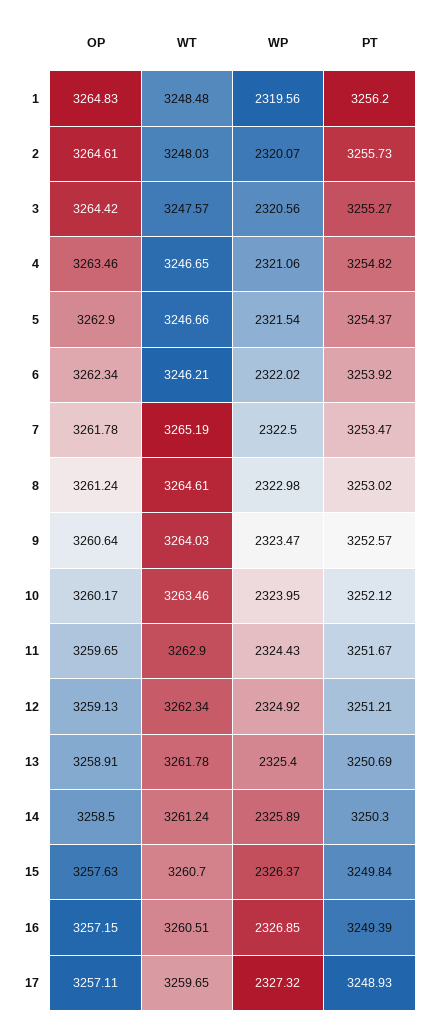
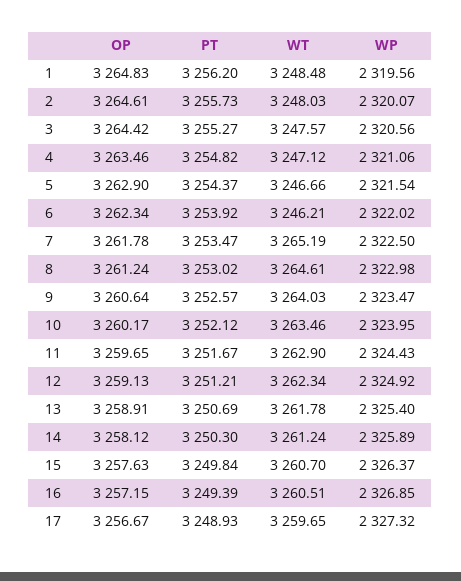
WT, 4: 3246.65 -> 3247.12
OP, 14: 3258.5 -> 3258.12
OP, 17: 3257.11 -> 3256.67

